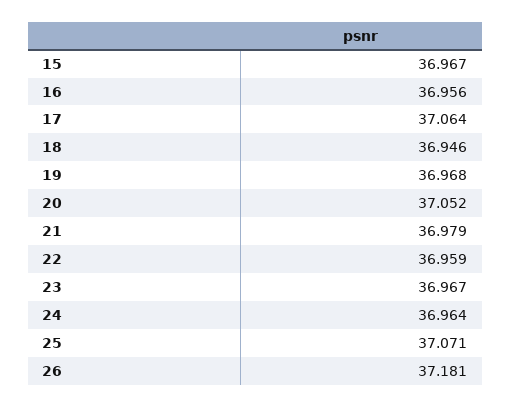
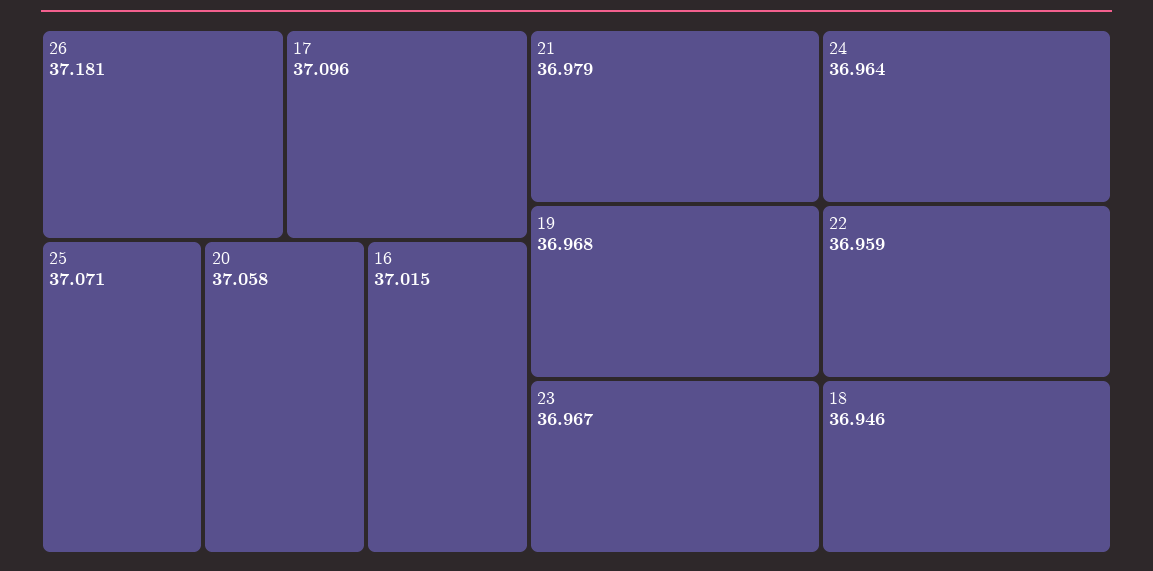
15: 36.967 -> none
16: 36.956 -> 37.015
17: 37.064 -> 37.096
20: 37.052 -> 37.058

